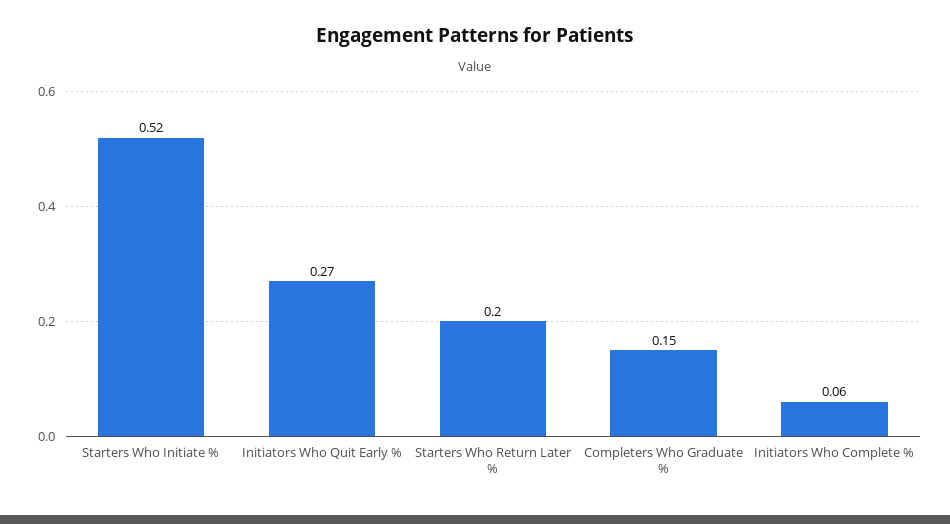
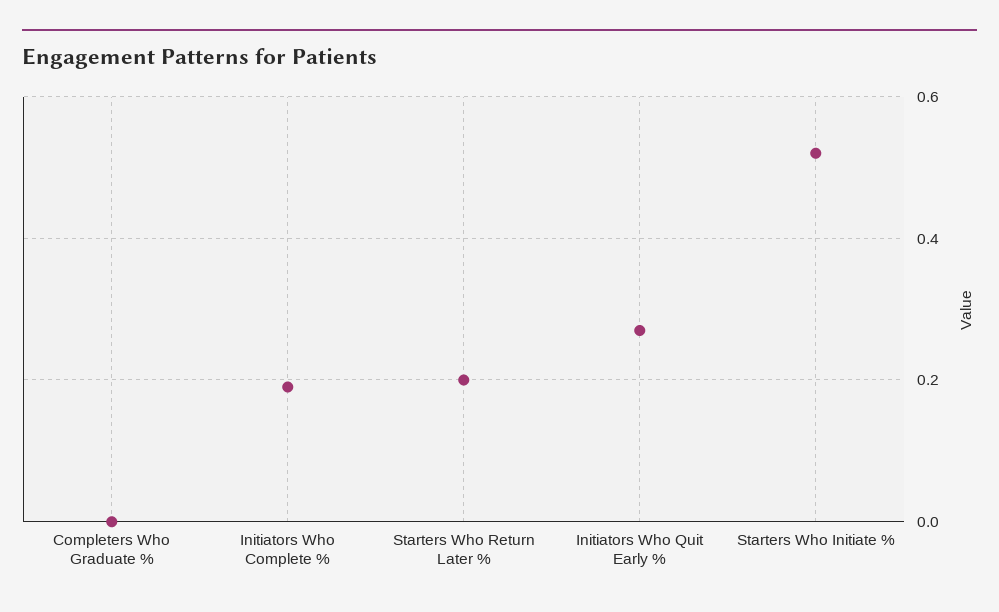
Completers Who Graduate %: 0.15 -> 0
Initiators Who Complete %: 0.06 -> 0.2

